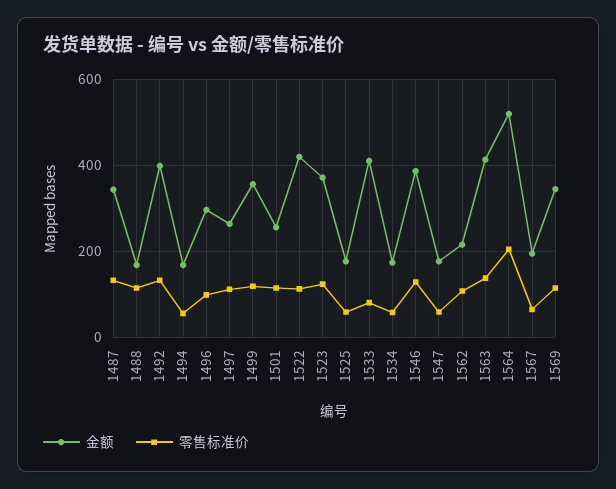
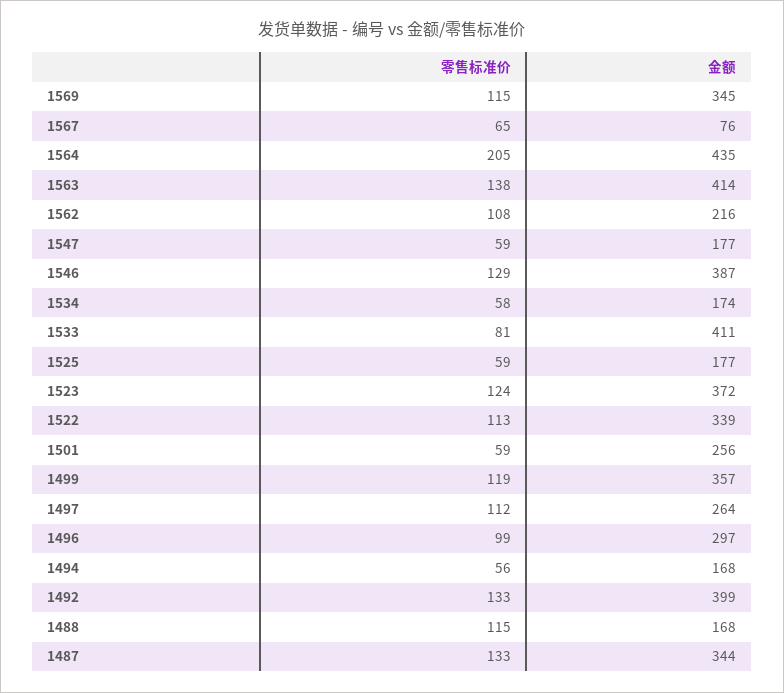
零售标准价, 1501: 120 -> 59
金额, 1522: 420 -> 339
金额, 1564: 520 -> 435
金额, 1567: 200 -> 76

